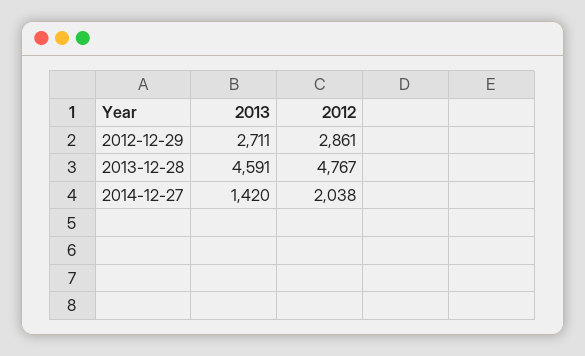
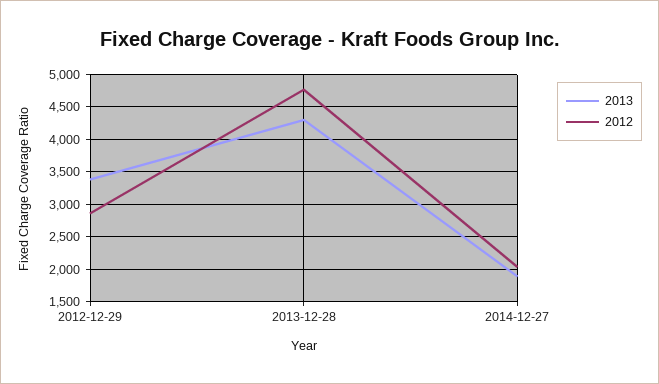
2013, 2012-12-29: 2711 -> 3400
2013, 2013-12-28: 4591 -> 4300
2013, 2014-12-27: 1420 -> 1900

